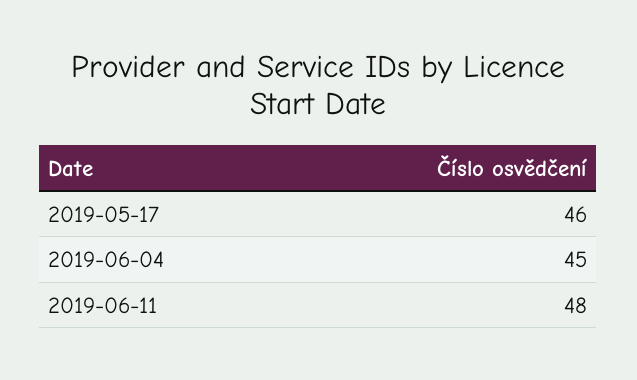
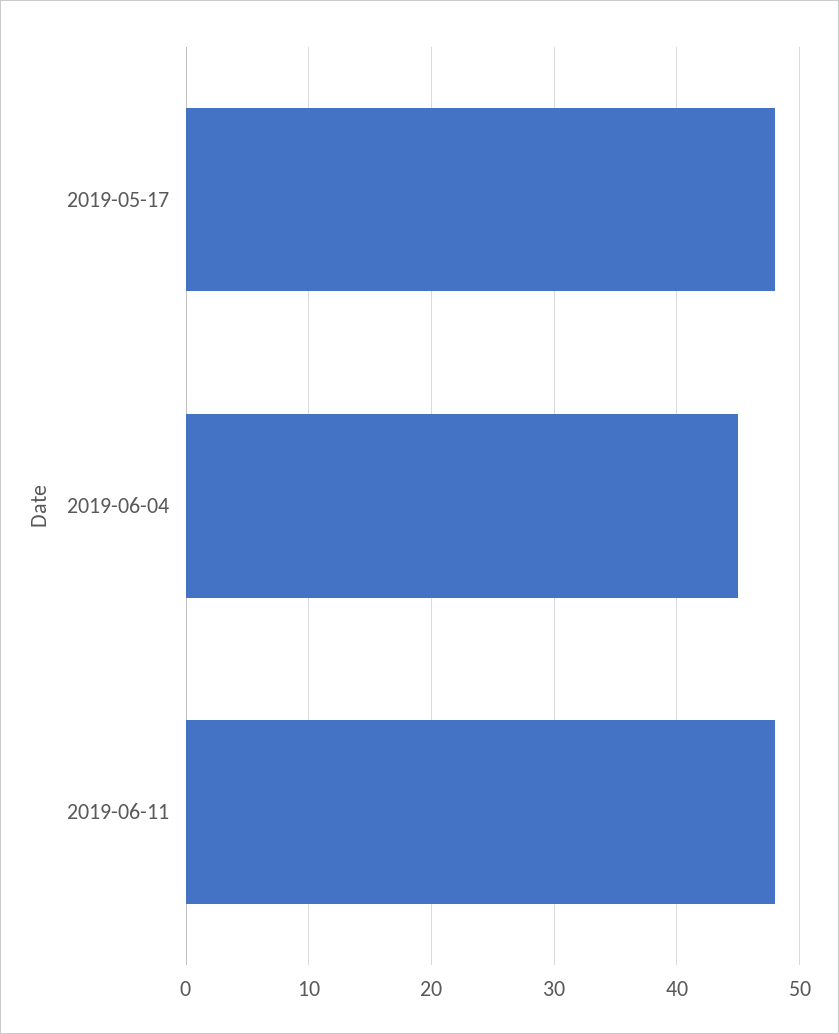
2019-05-17: 46 -> 48

